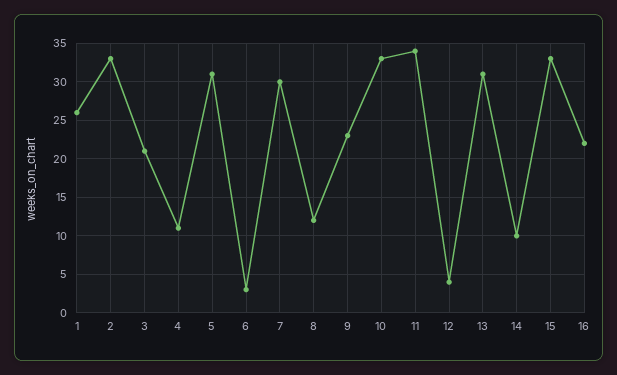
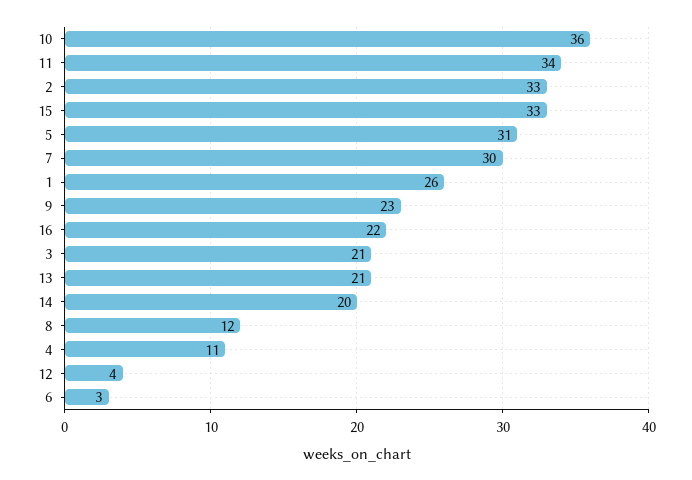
10: 33 -> 36
13: 31 -> 21
14: 10 -> 20

